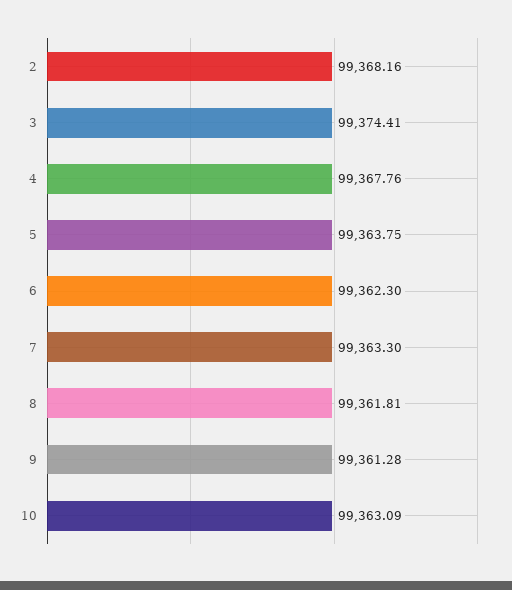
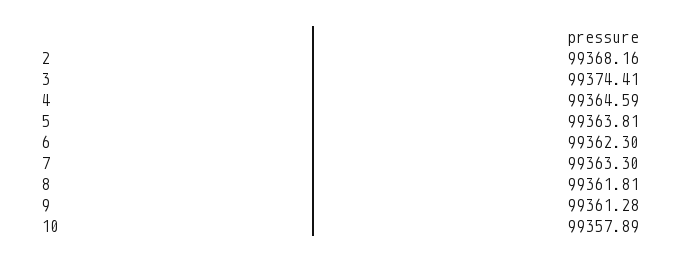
4: 99367.76 -> 99364.59
5: 99363.75 -> 99363.81
10: 99363.09 -> 99357.89

